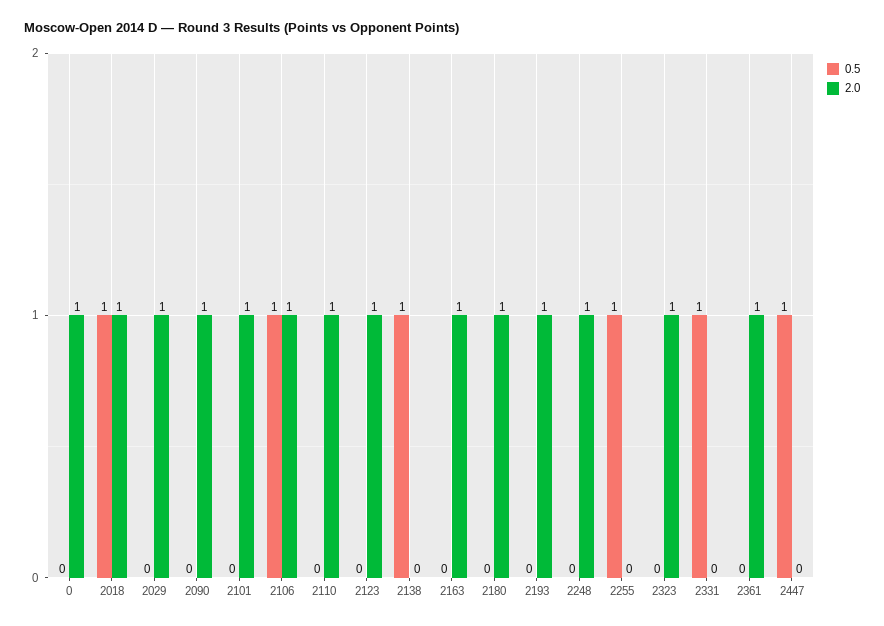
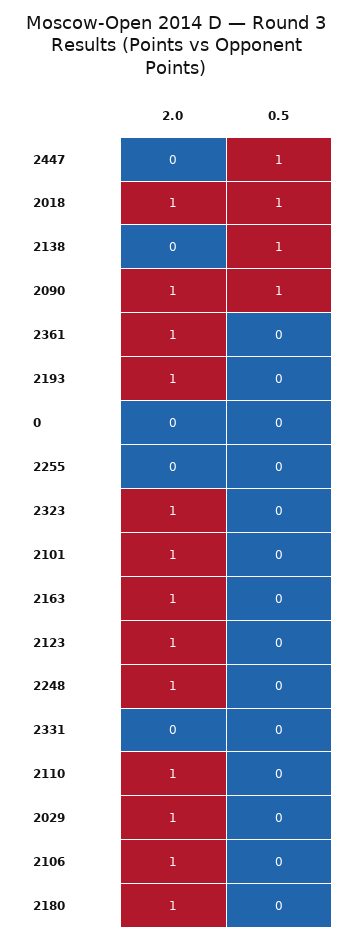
2.0, 0: 1 -> 0
0.5, 2090: 0 -> 1
0.5, 2106: 1 -> 0
0.5, 2255: 1 -> 0
0.5, 2331: 1 -> 0

